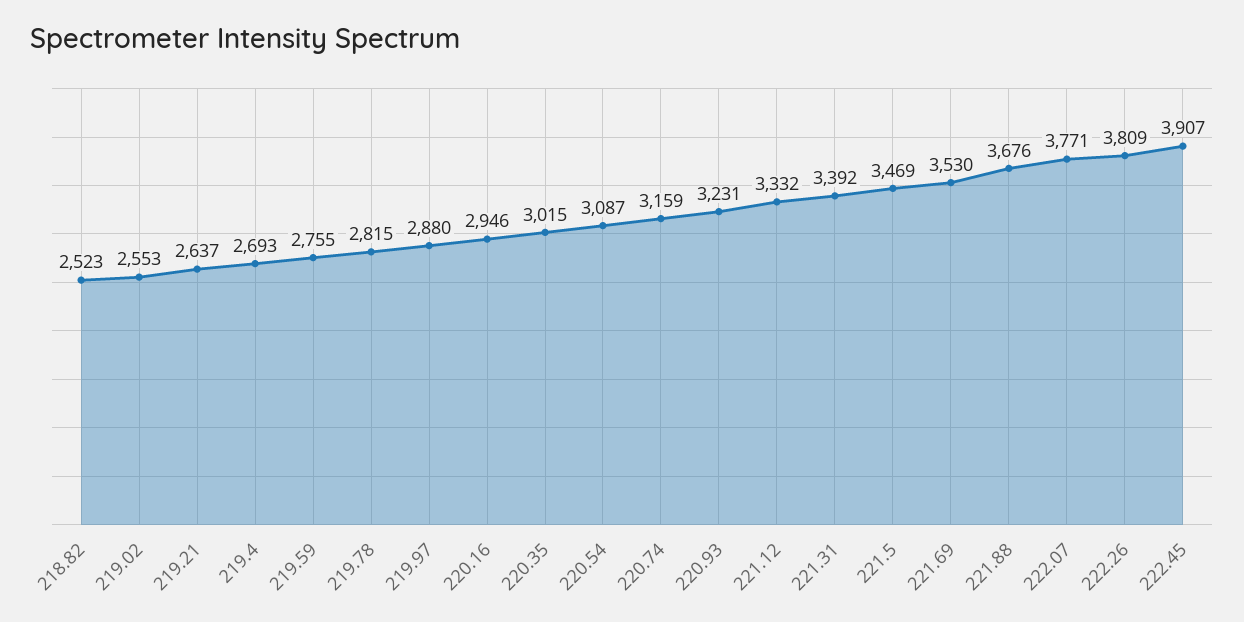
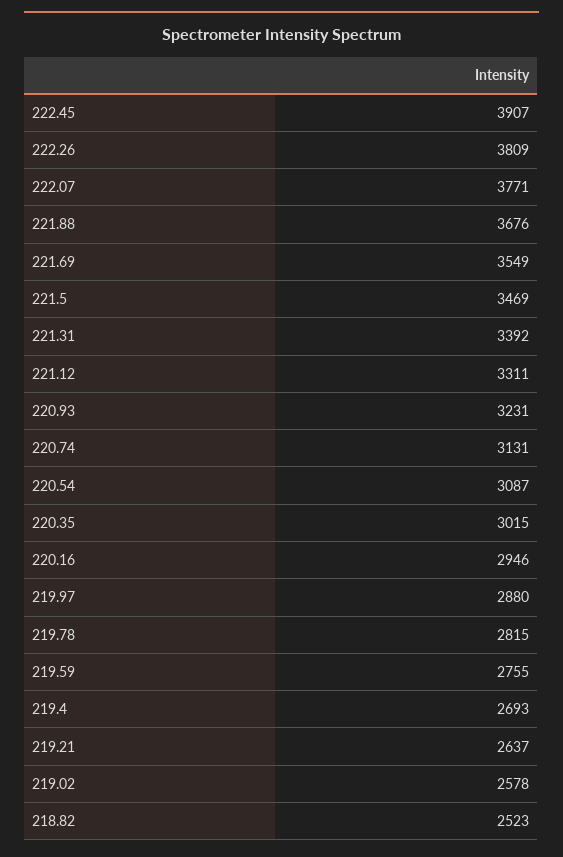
219.02: 2553 -> 2578
220.74: 3159 -> 3131
221.12: 3332 -> 3311
221.69: 3530 -> 3549

